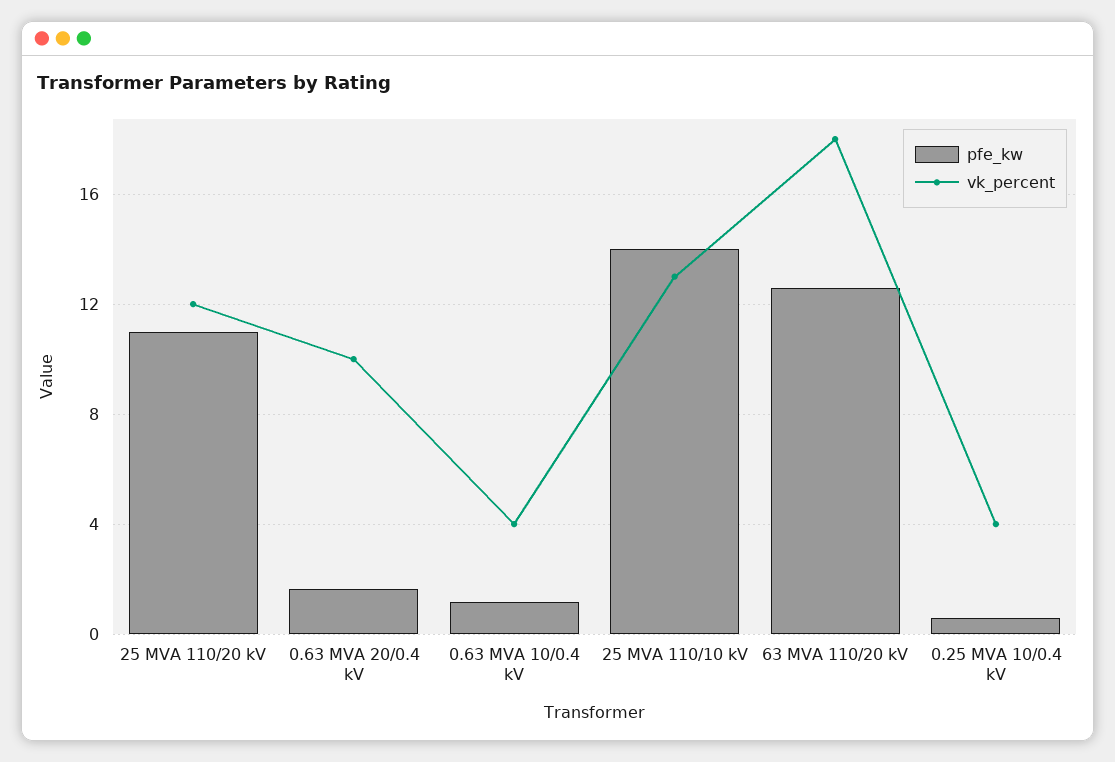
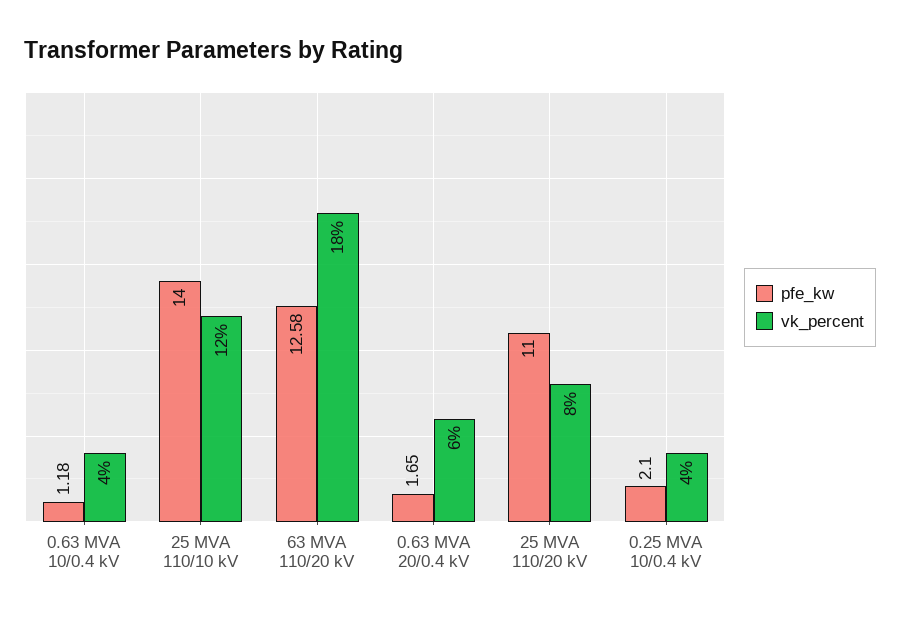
vk_percent, 25 MVA 110/20 kV: 12 -> 8
vk_percent, 0.63 MVA 20/0.4 kV: 10 -> 6
vk_percent, 25 MVA 110/10 kV: 13 -> 12
pfe_kw, 0.25 MVA 10/0.4 kV: 0.5 -> 2.1

